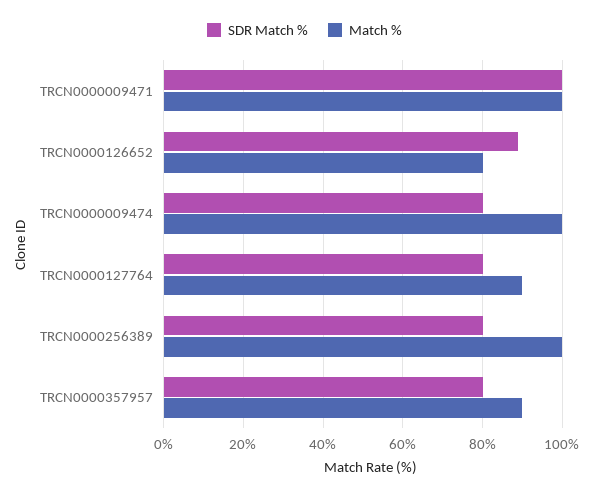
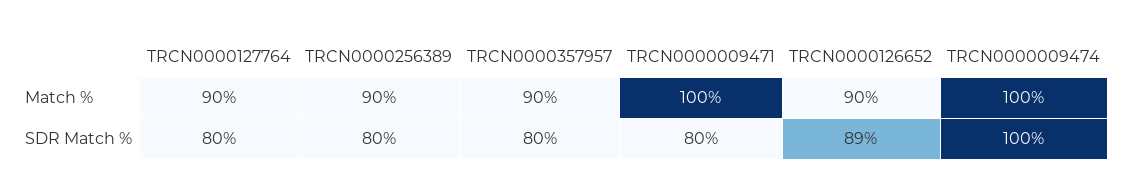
SDR Match %, TRCN0000009471: 100 -> 80
Match %, TRCN0000126652: 80 -> 90
SDR Match %, TRCN0000009474: 80 -> 100
Match %, TRCN0000256389: 100 -> 90

